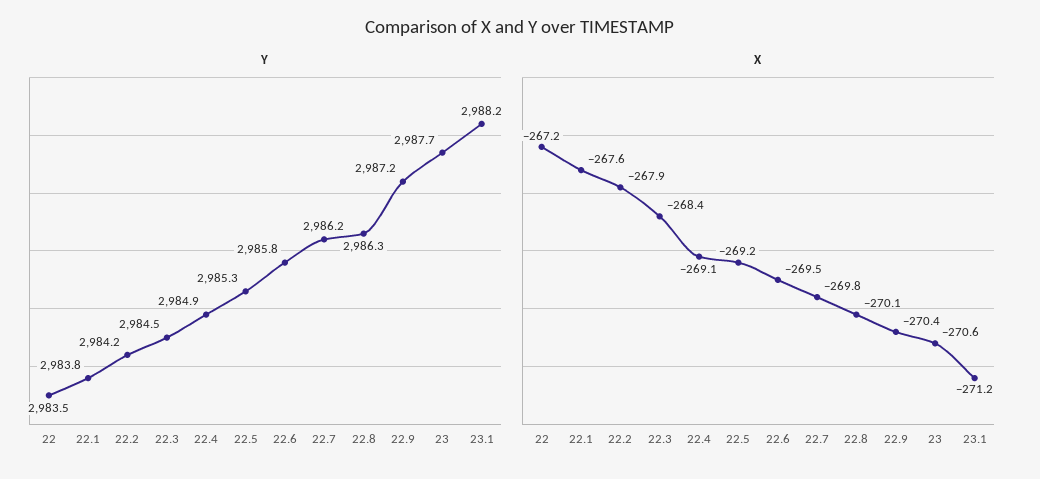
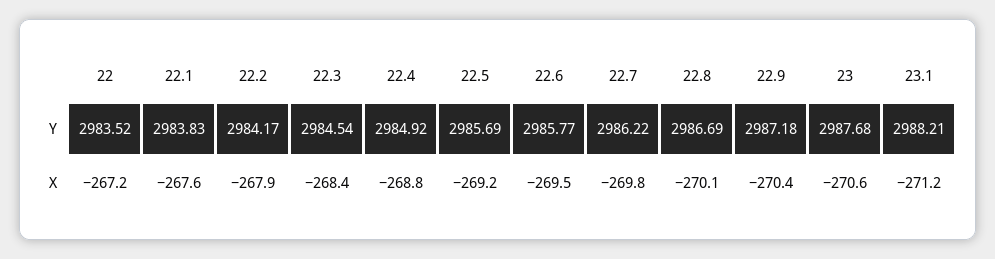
Y, 22.5: 2985.3 -> 2985.69
Y, 22.8: 2986.3 -> 2986.69
X, 22.4: -269.1 -> -268.8

